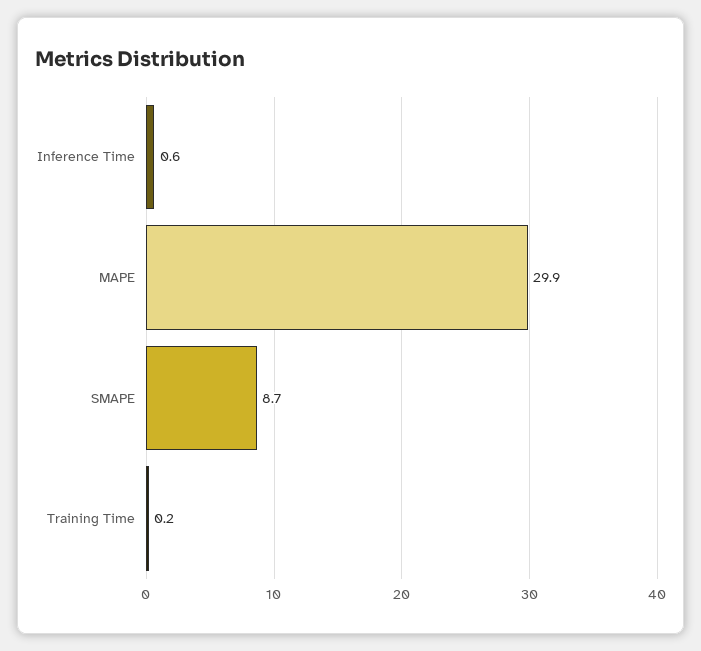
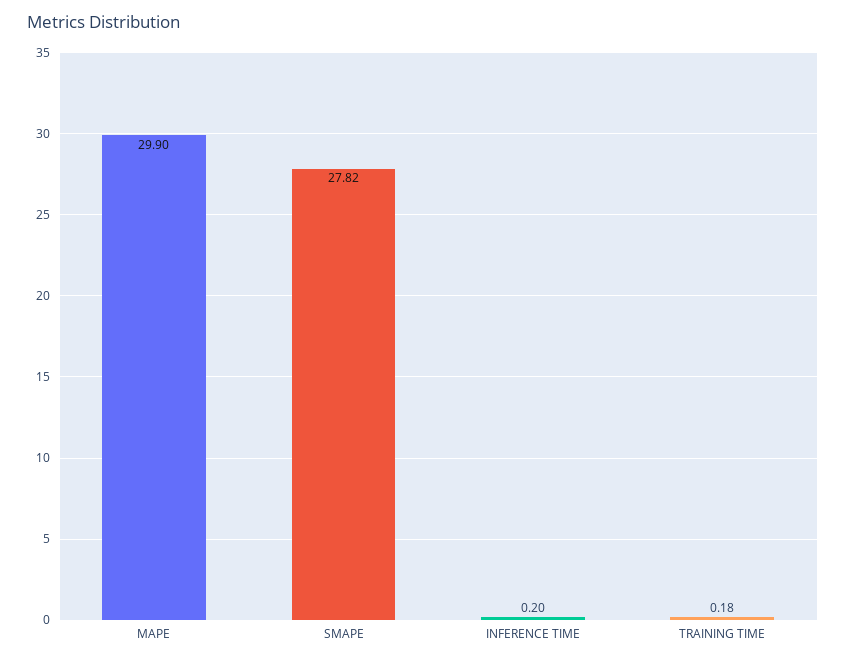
Inference Time: 0.6 -> 0.2
SMAPE: 8.7 -> 27.82

